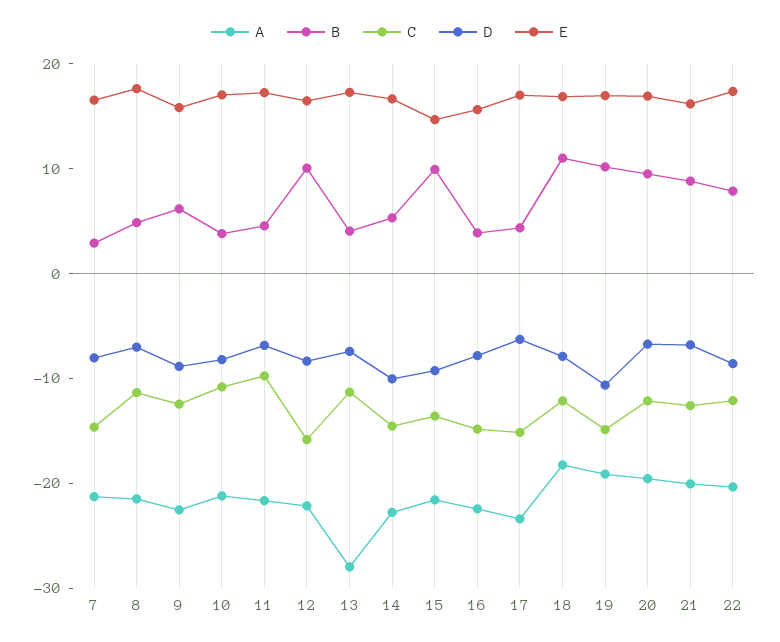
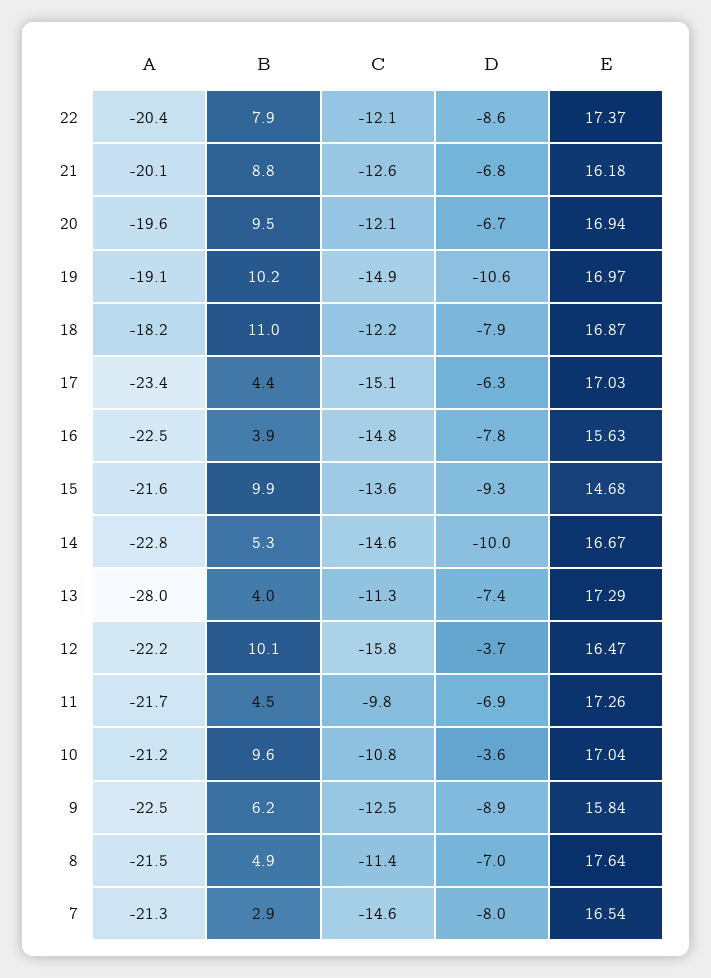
B, 10: 4 -> 9.6
D, 10: -8 -> -3.6
D, 12: -8 -> -3.7

